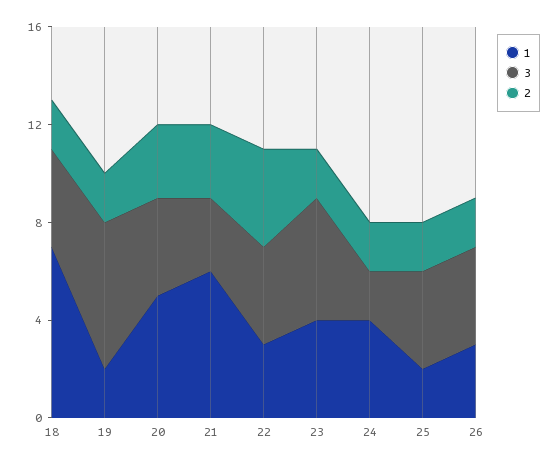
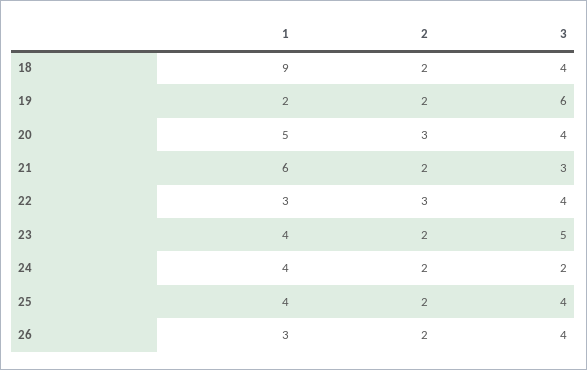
1, 18: 7 -> 9
2, 21: 3 -> 2
2, 22: 4 -> 3
1, 25: 2 -> 4

